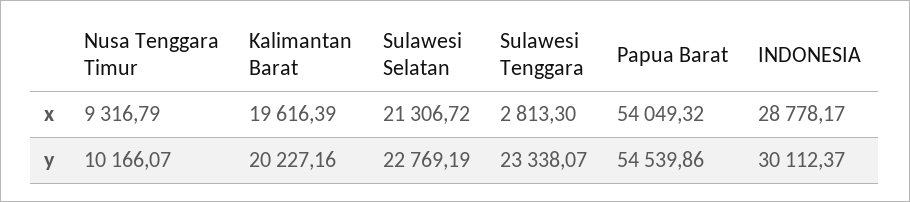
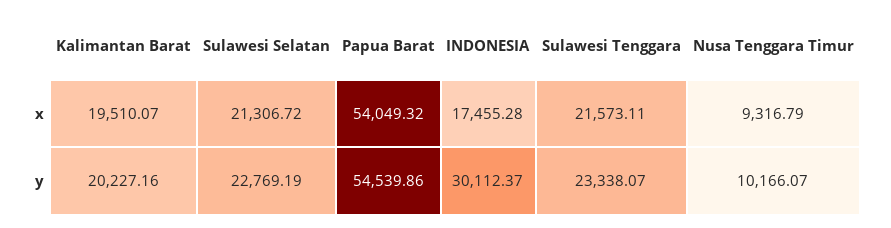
Kalimantan Barat, x: 19616.39 -> 19510.07
Sulawesi Tenggara, x: 2813.3 -> 21573.11
INDONESIA, x: 28778.17 -> 17455.28

